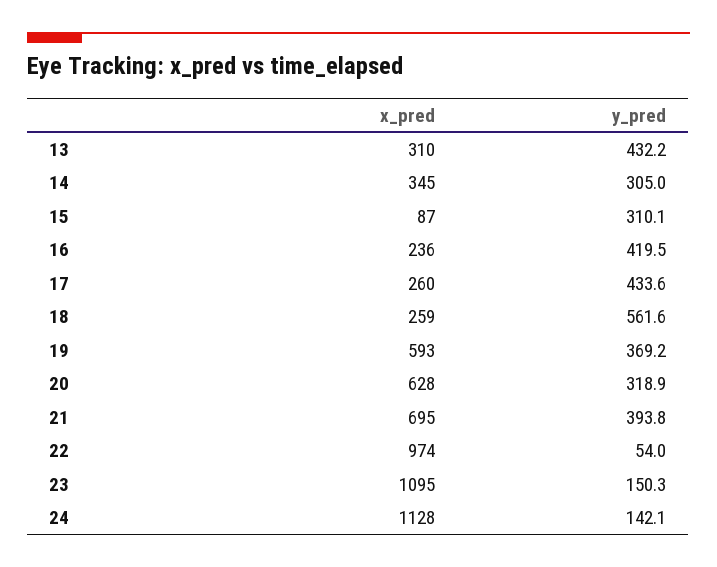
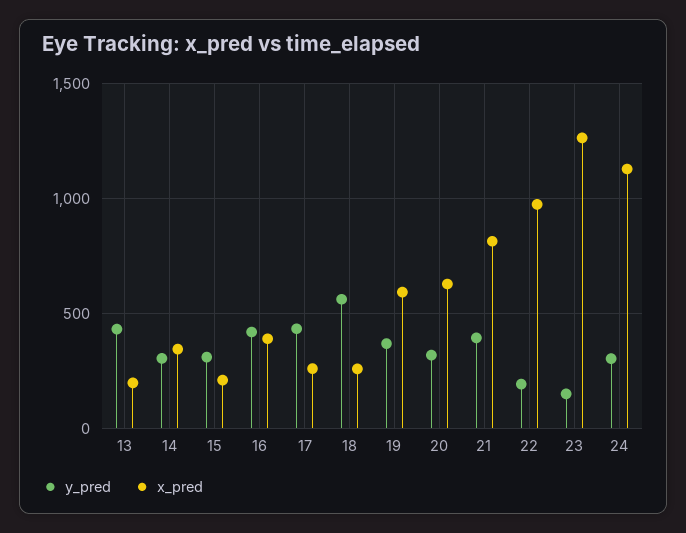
x_pred, 13: 310 -> 200
x_pred, 15: 87 -> 200
x_pred, 16: 236 -> 400
x_pred, 21: 695 -> 800
y_pred, 22: 54 -> 200
x_pred, 23: 1095 -> 1250
y_pred, 24: 142.1 -> 300

